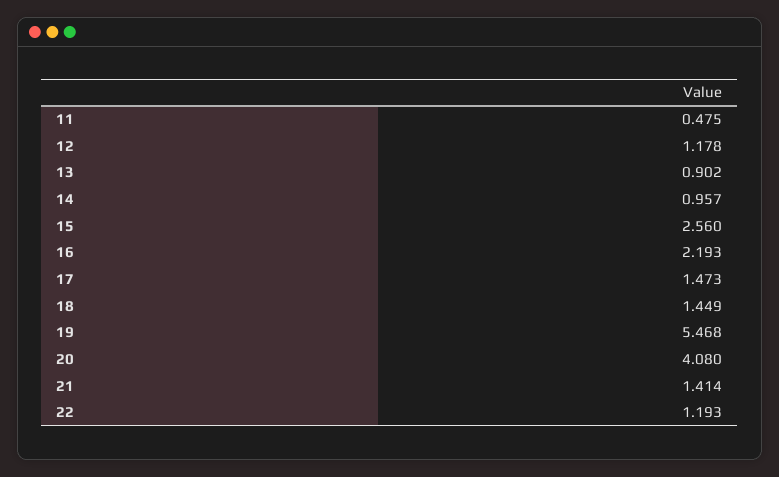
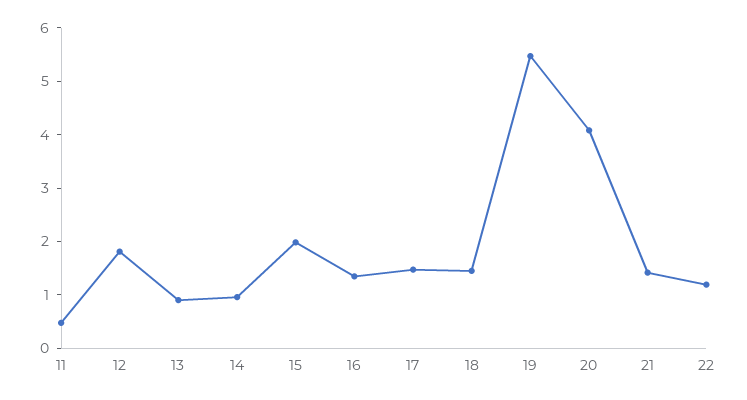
12: 1.178 -> 1.8
15: 2.56 -> 2
16: 2.193 -> 1.4

